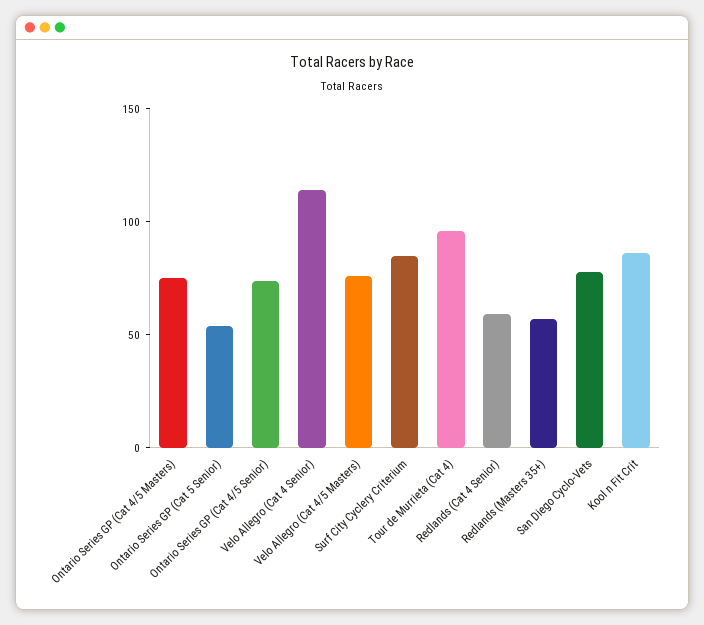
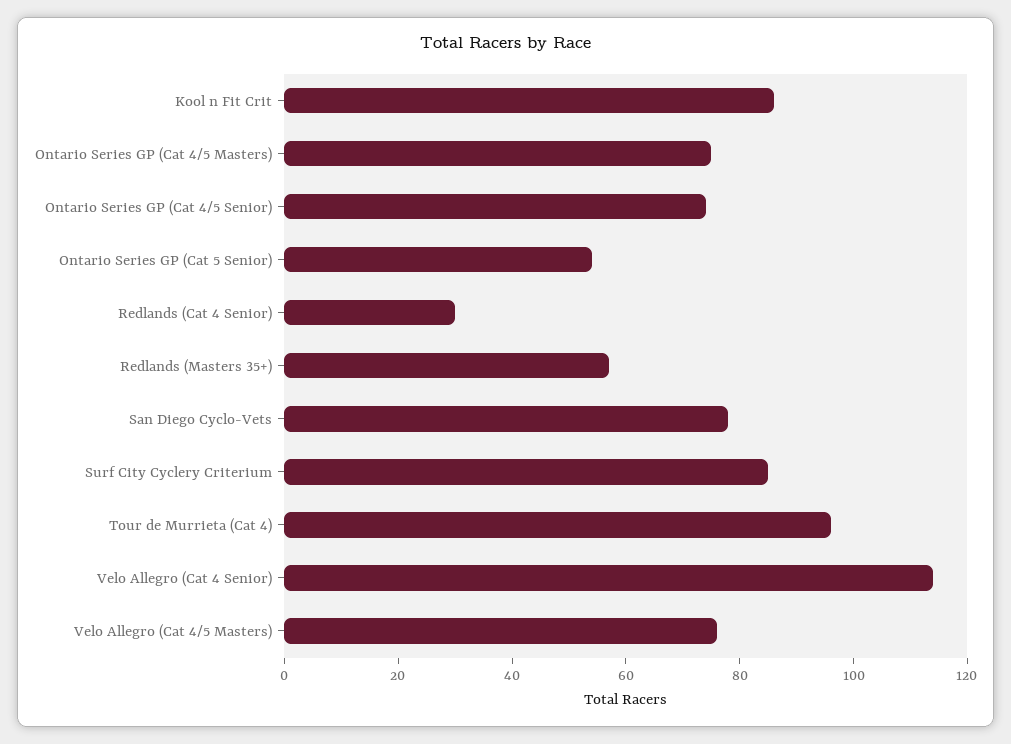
Redlands (Cat 4 Senior): 60 -> 30

